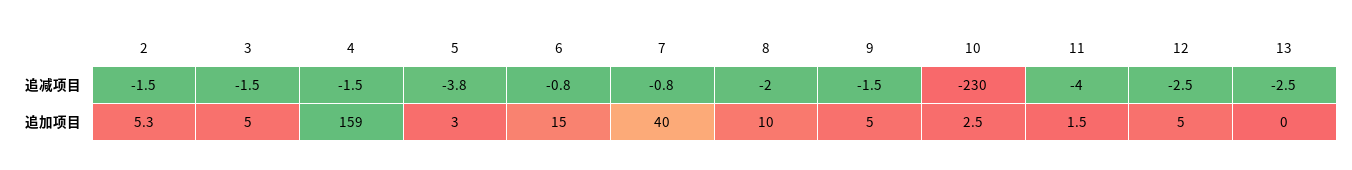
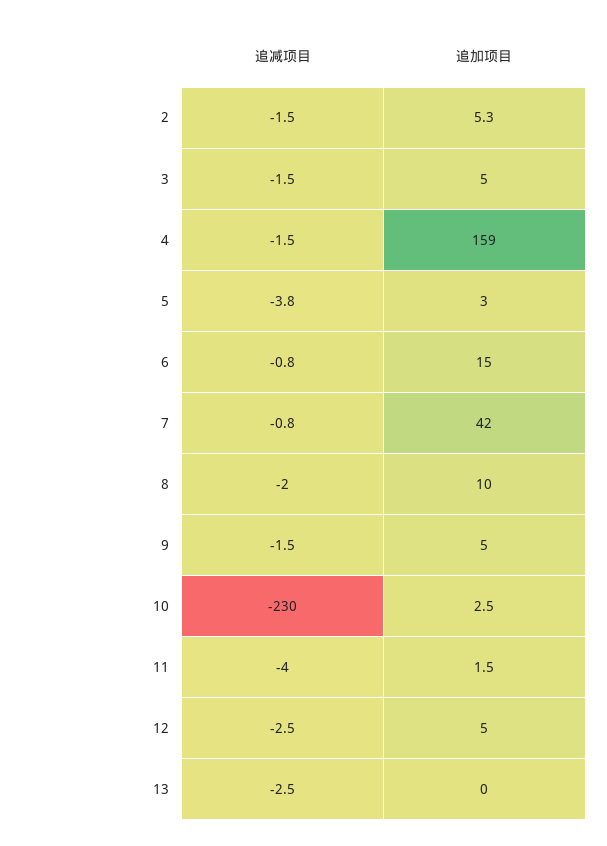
7, 追加项目: 40 -> 42

